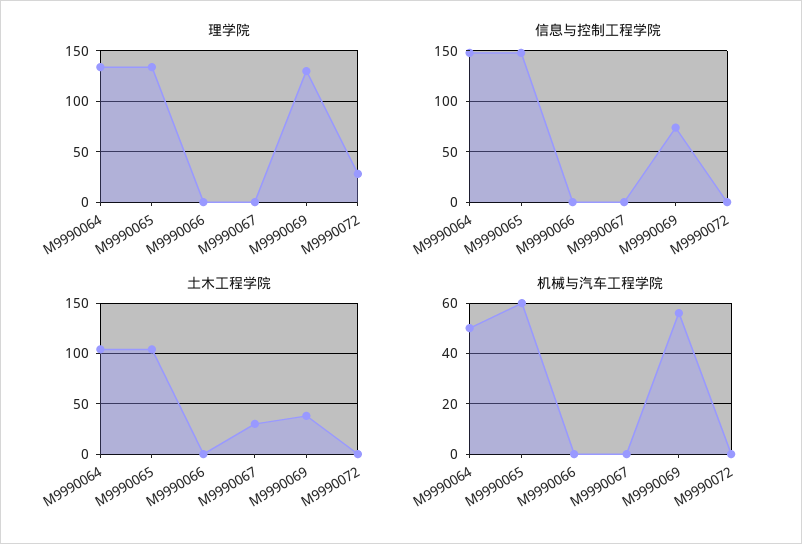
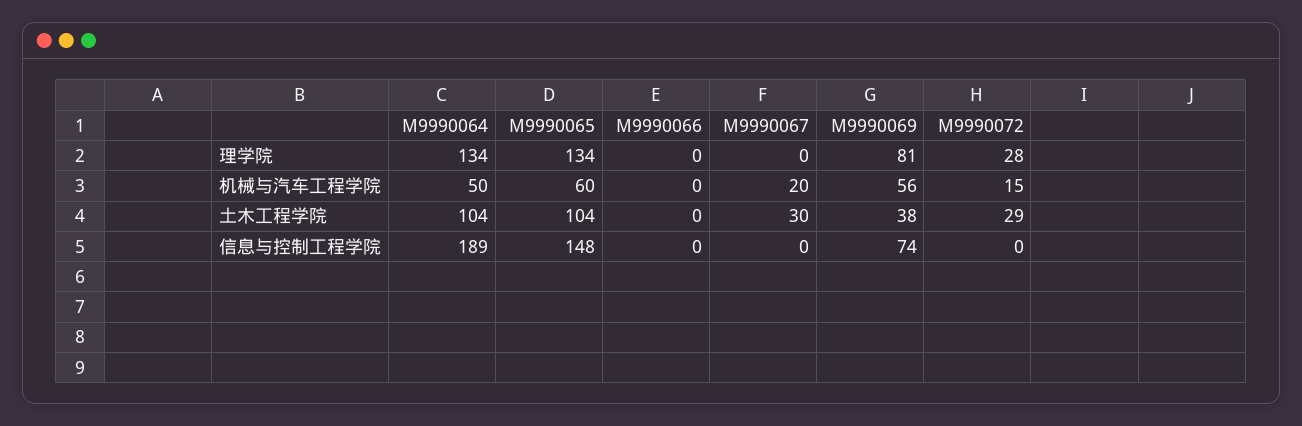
理学院, M9990069: 130 -> 81
信息与控制工程学院, M9990064: 150 -> 189
土木工程学院, M9990072: 0 -> 29
机械与汽车工程学院, M9990067: 0 -> 20
机械与汽车工程学院, M9990072: 0 -> 15

